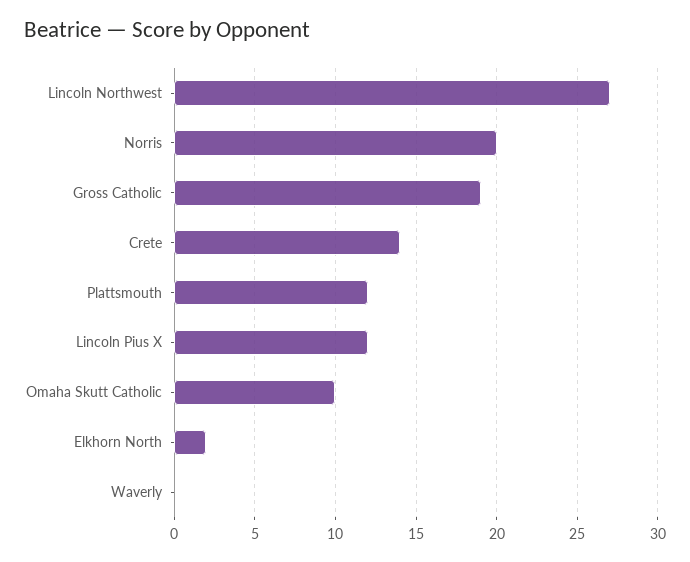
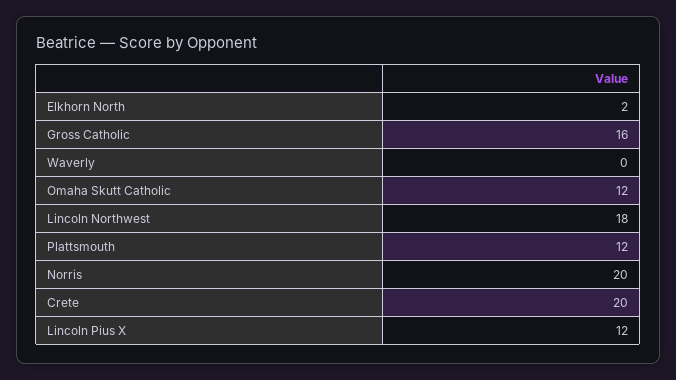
Lincoln Northwest: 27 -> 18
Gross Catholic: 19 -> 16
Crete: 14 -> 20
Omaha Skutt Catholic: 10 -> 12

